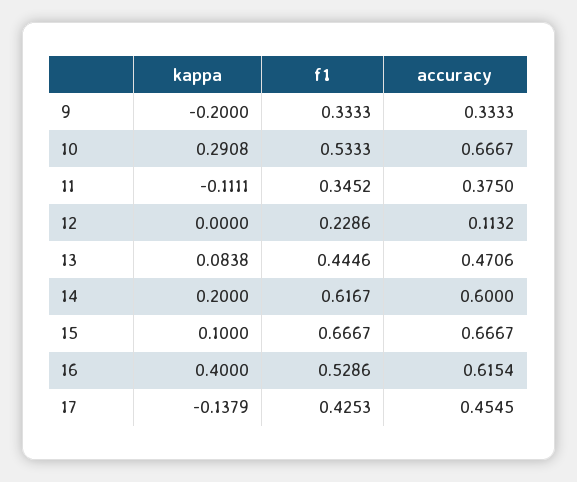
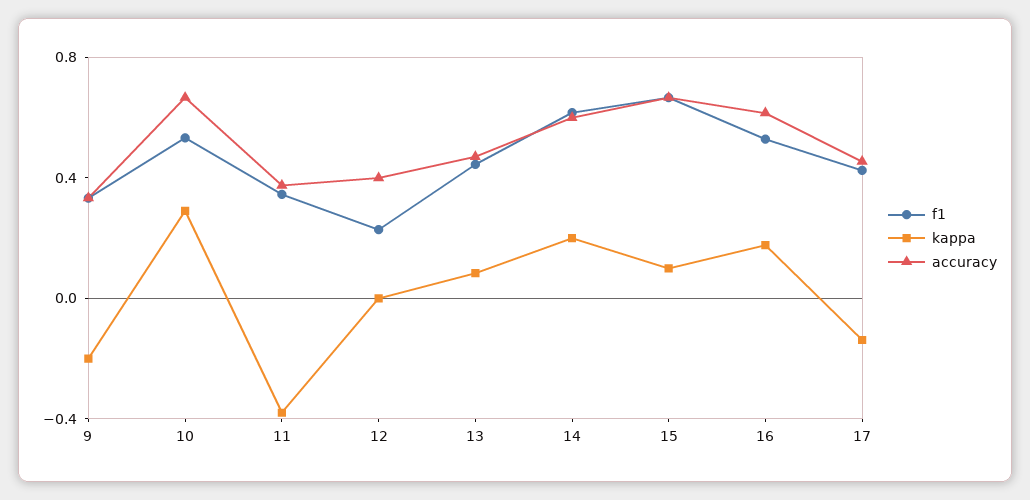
kappa, 11: -0.1111 -> -0.4
accuracy, 12: 0.1132 -> 0.4
kappa, 16: 0.4 -> 0.2

